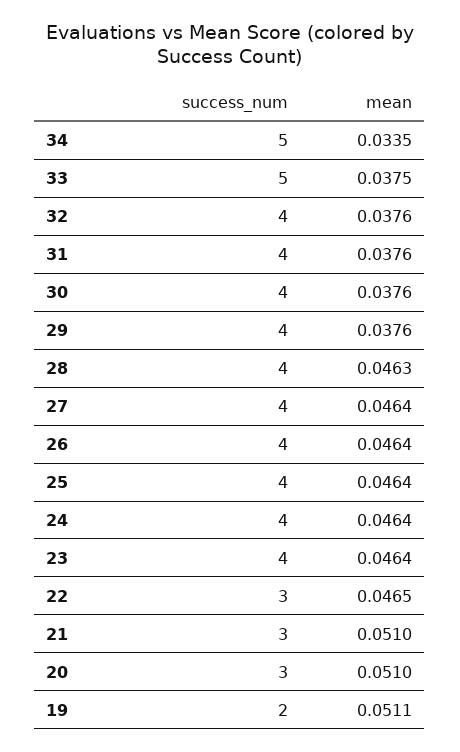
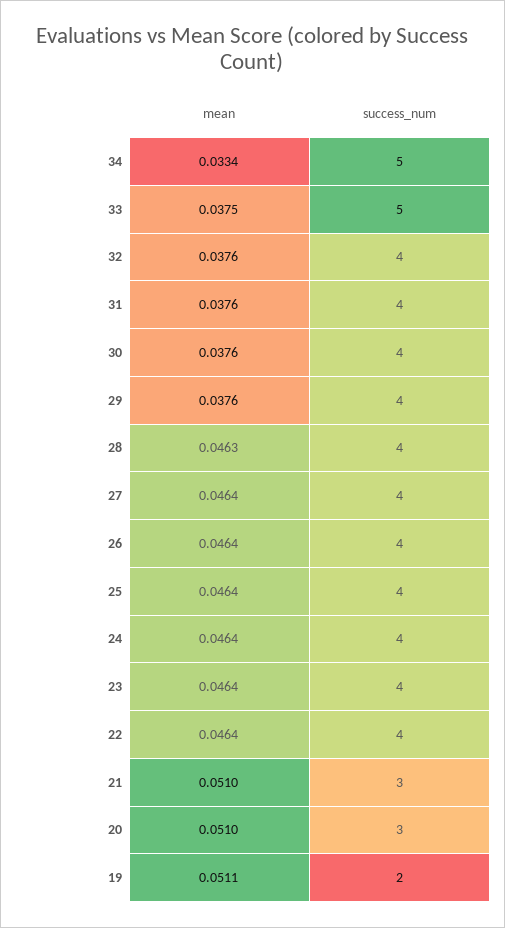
mean, 34: 0.0335 -> 0.0334
success_num, 22: 3 -> 4
mean, 22: 0.0465 -> 0.0464

